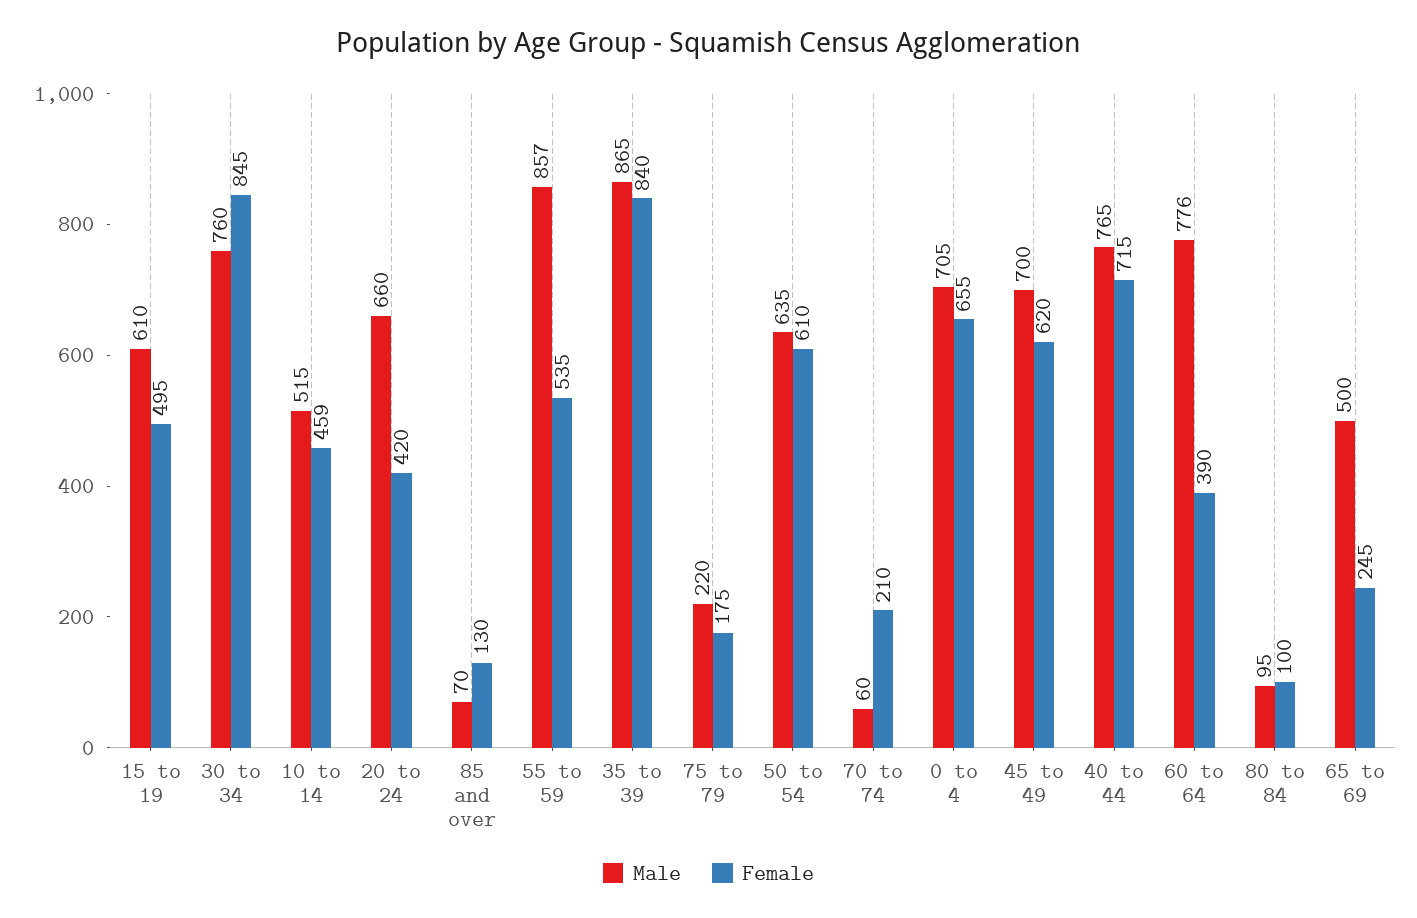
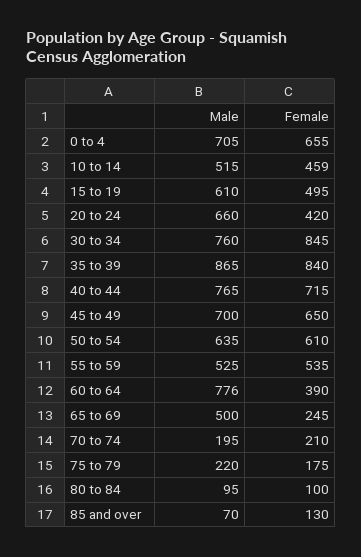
Male, 55 to 59: 857 -> 525
Male, 70 to 74: 60 -> 195
Female, 45 to 49: 620 -> 650

